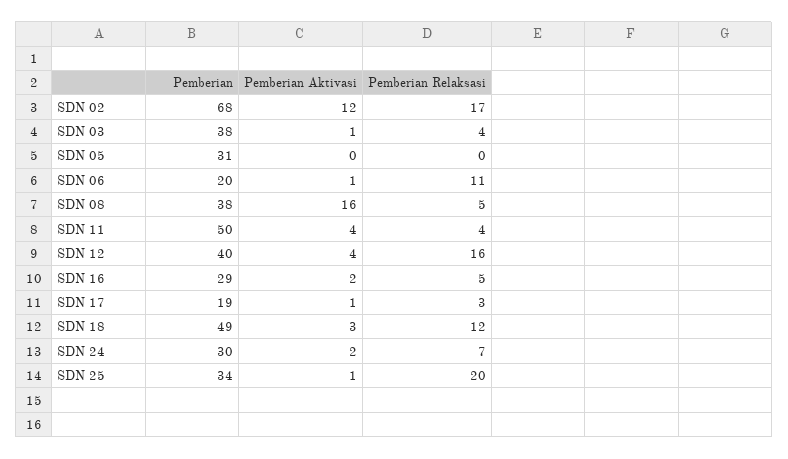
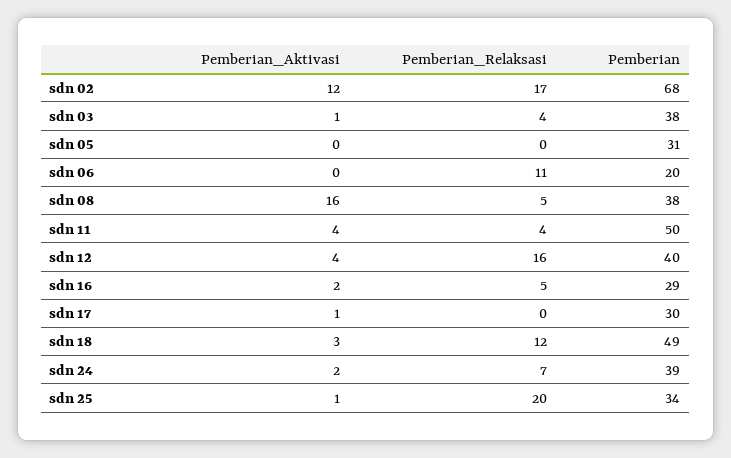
Pemberian Aktivasi, SDN 06: 1 -> 0
Pemberian, SDN 17: 19 -> 30
Pemberian Relaksasi, SDN 17: 3 -> 0
Pemberian, SDN 24: 30 -> 39

